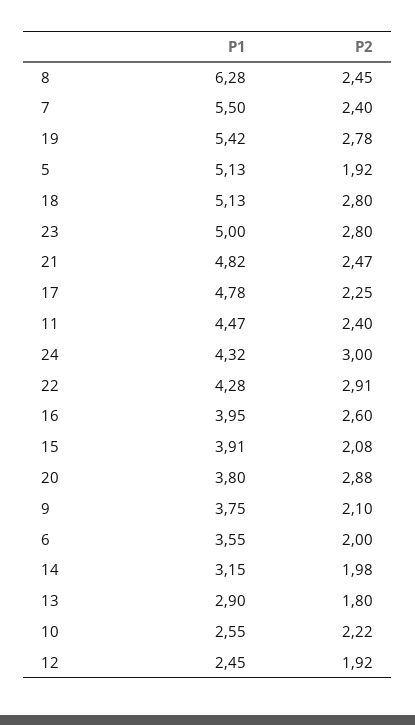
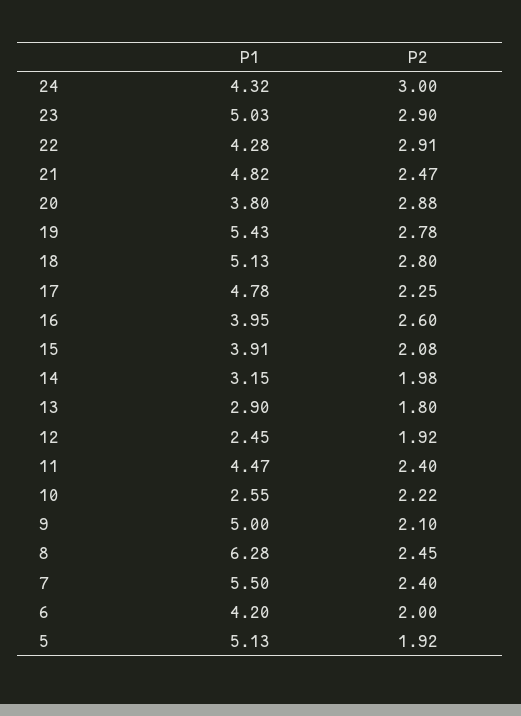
P1, 19: 5.42 -> 5.43
P1, 23: 5 -> 5.03
P2, 23: 2.8 -> 2.9
P1, 9: 3.75 -> 5
P1, 6: 3.55 -> 4.2

